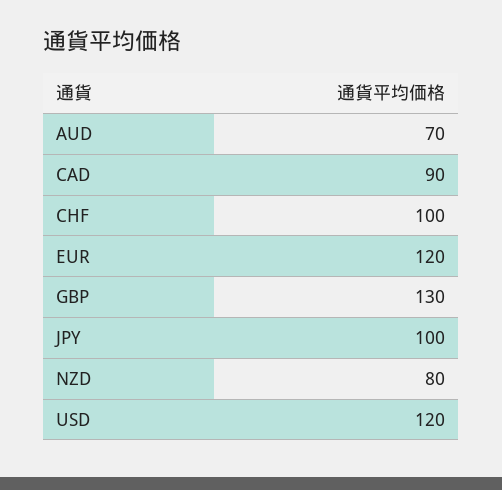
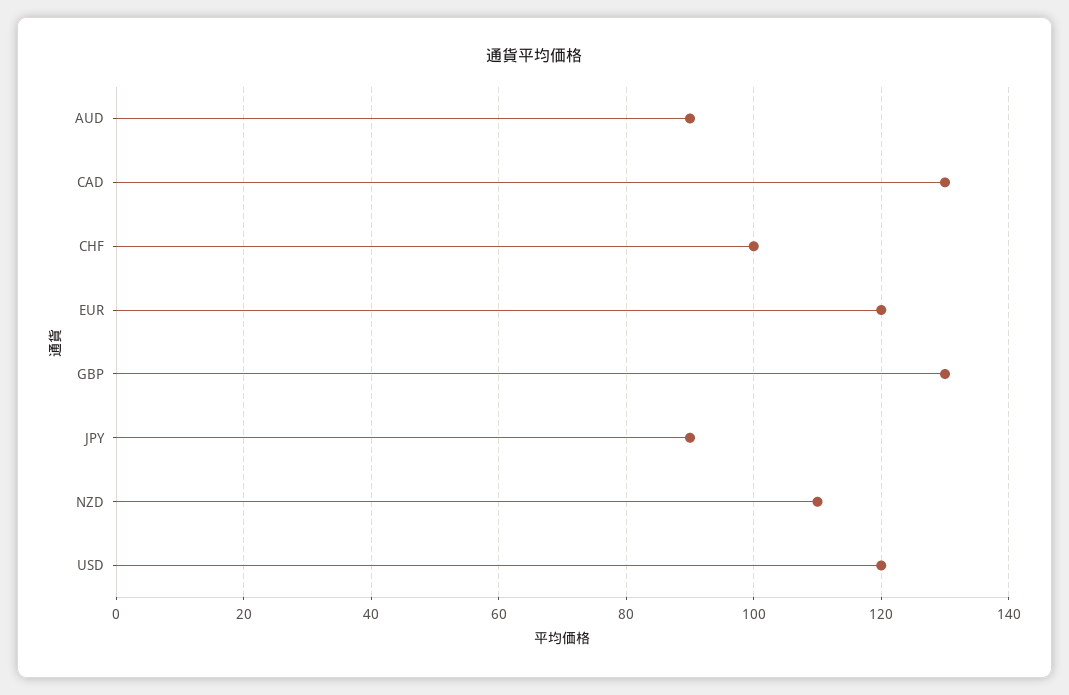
AUD: 70 -> 90
CAD: 90 -> 130
JPY: 100 -> 90
NZD: 80 -> 110

